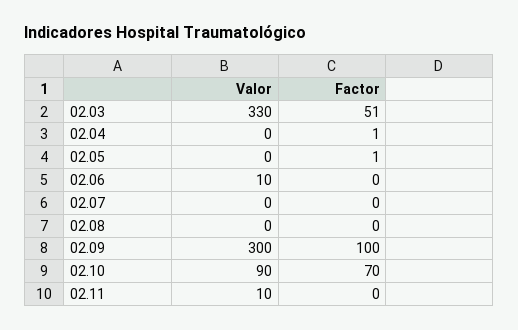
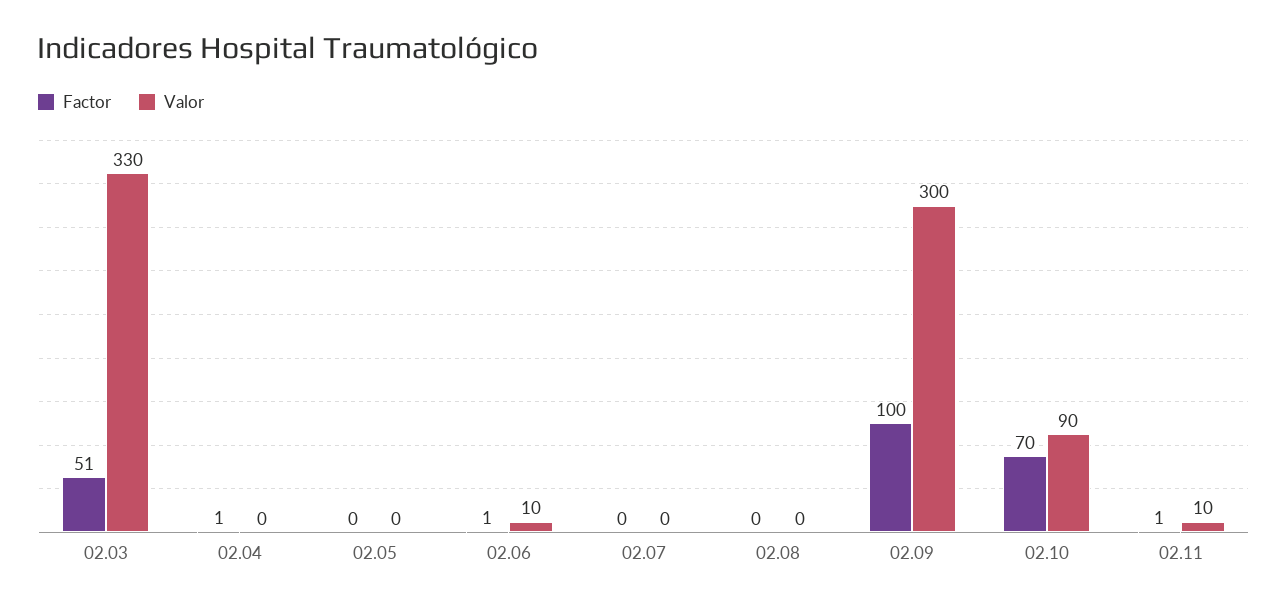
Factor, 02.05: 1 -> 0
Factor, 02.06: 0 -> 1
Factor, 02.11: 0 -> 1

